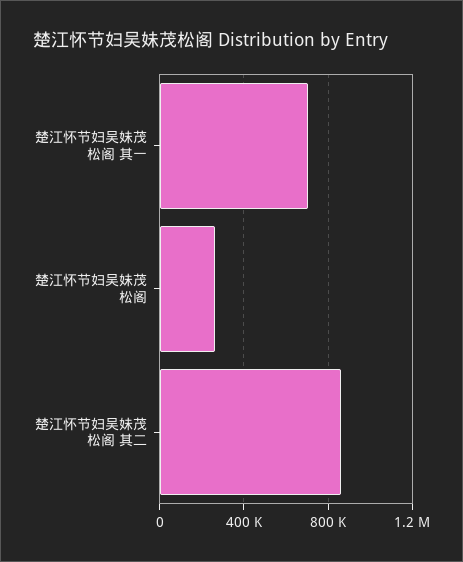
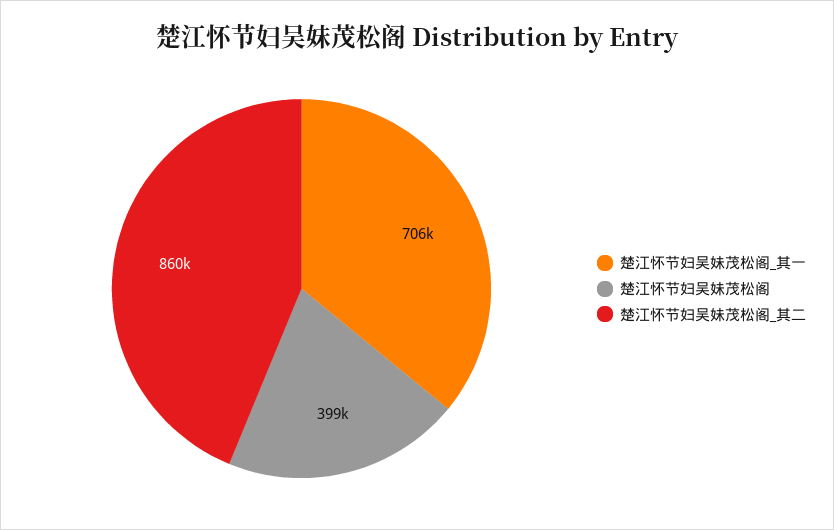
楚江怀节妇吴妹茂松阁: 250000 -> 399000

